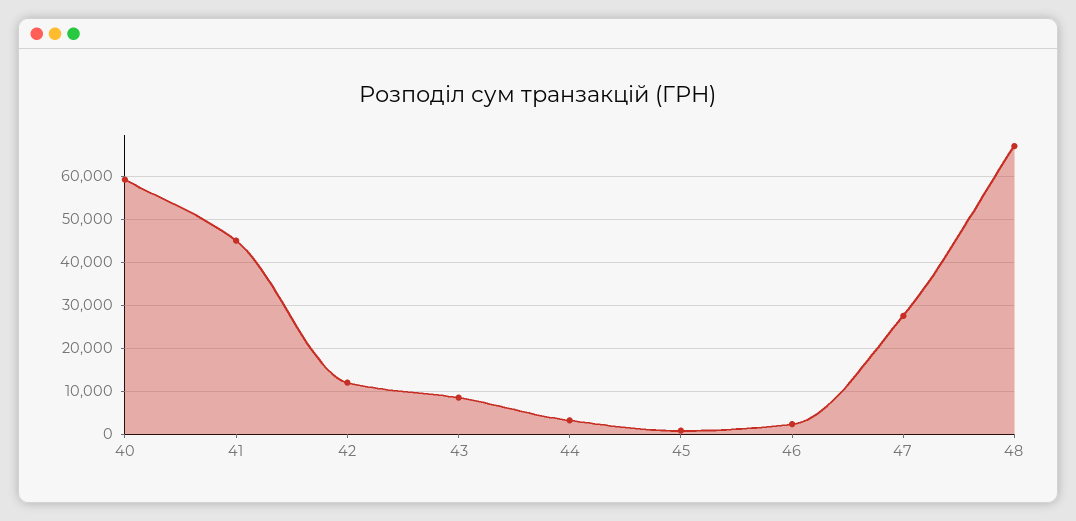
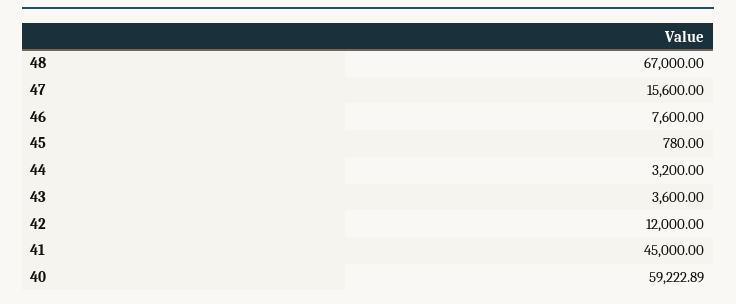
43: 8000 -> 3600
46: 2000 -> 7600
47: 28000 -> 15600

